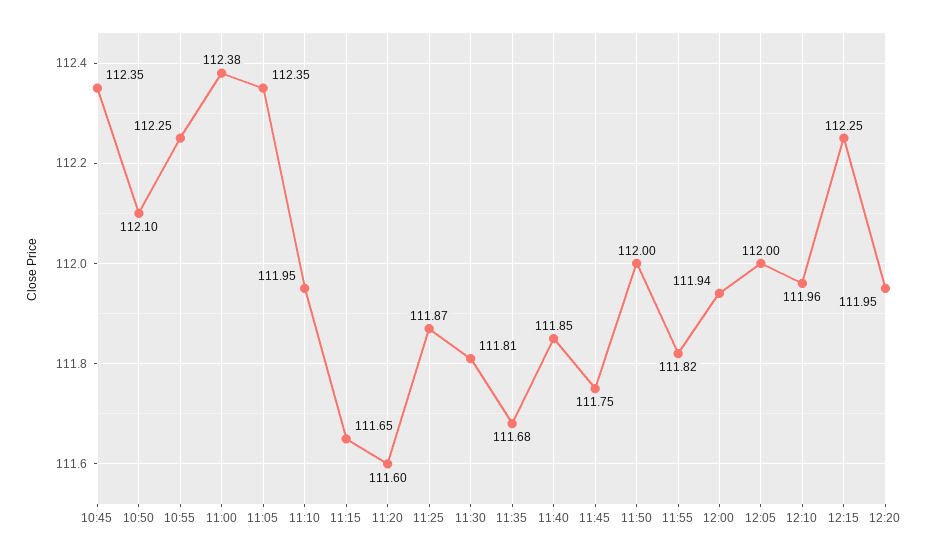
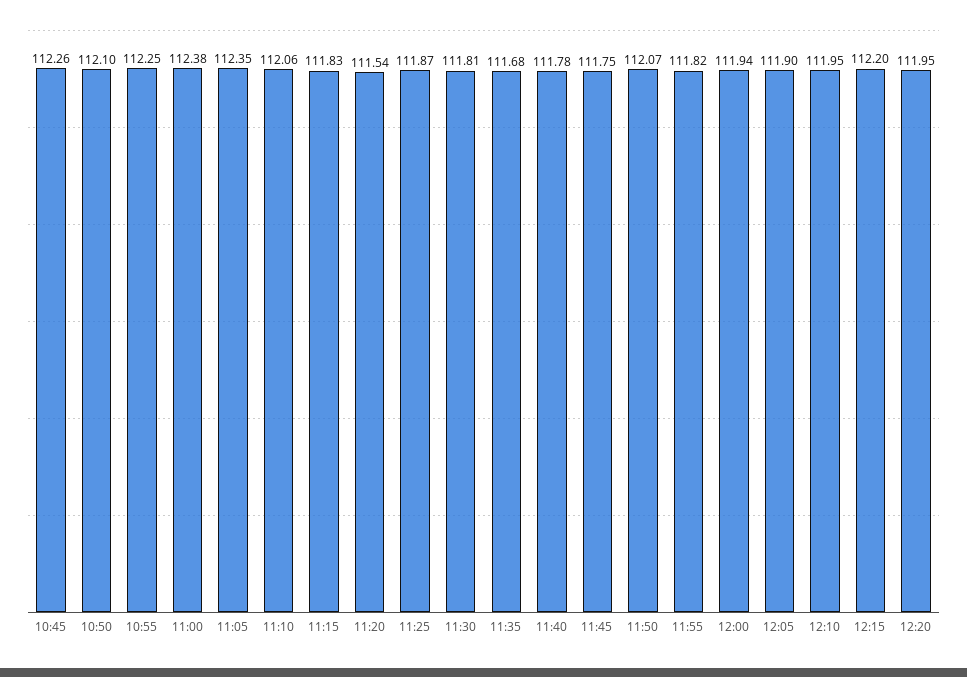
10:45: 112.35 -> 112.26
11:10: 111.95 -> 112.06
11:15: 111.65 -> 111.83
11:20: 111.6 -> 111.54
11:40: 111.85 -> 111.78
11:50: 112 -> 112.07
12:05: 112 -> 111.9
12:10: 111.96 -> 111.95
12:15: 112.25 -> 112.2

